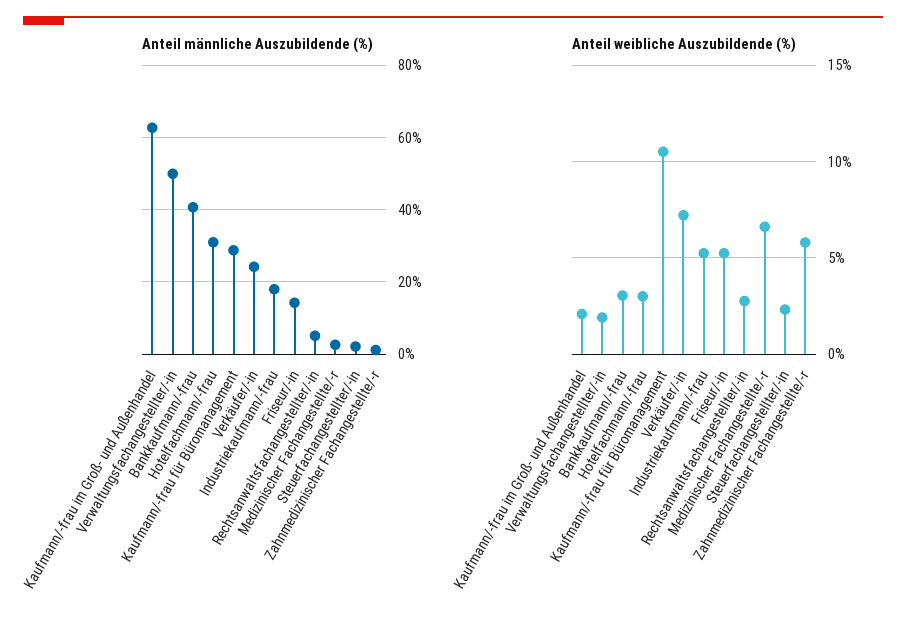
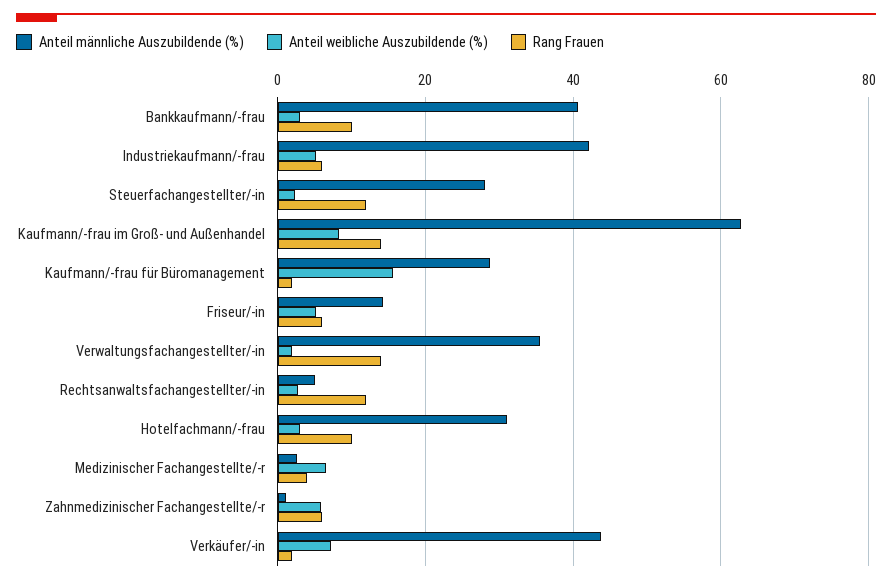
Anteil männliche Auszubildende (%), Verwaltungsfachangestellter/-in: 50 -> 36
Anteil männliche Auszubildende (%), Verkäufer/-in: 24 -> 44
Anteil männliche Auszubildende (%), Industriekaufmann/-frau: 18 -> 42
Anteil männliche Auszubildende (%), Steuerfachangestellter/-in: 2 -> 28
Anteil weibliche Auszubildende (%), Kaufmann/-frau im Groß- und Außenhandel: 2 -> 8
Anteil weibliche Auszubildende (%), Kaufmann/-frau für Büromanagement: 10.5 -> 16
Rang Frauen, Bankkaufmann/-frau: none -> 10
Rang Frauen, Industriekaufmann/-frau: none -> 6
Rang Frauen, Steuerfachangestellter/-in: none -> 12
Rang Frauen, Kaufmann/-frau im Groß- und Außenhandel: none -> 14
Rang Frauen, Kaufmann/-frau für Büromanagement: none -> 2
Rang Frauen, Friseur/-in: none -> 6
Rang Frauen, Verwaltungsfachangestellter/-in: none -> 14
Rang Frauen, Rechtsanwaltsfachangestellter/-in: none -> 12
Rang Frauen, Hotelfachmann/-frau: none -> 10
Rang Frauen, Medizinischer Fachangestellte/-r: none -> 4
Rang Frauen, Zahnmedizinischer Fachangestellte/-r: none -> 6
Rang Frauen, Verkäufer/-in: none -> 2

